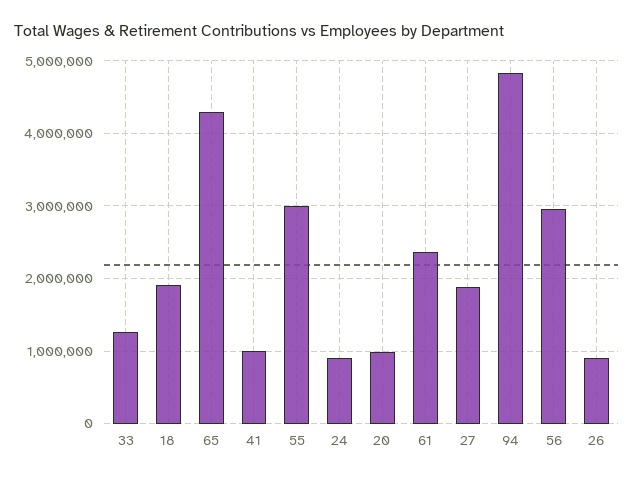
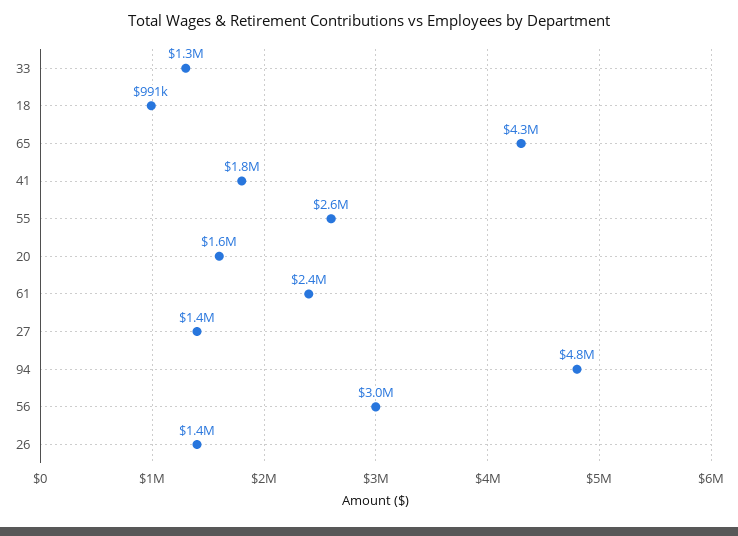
18: 1900000 -> 991000
41: 1000000 -> 1800000
55: 3000000 -> 2600000
24: 900000 -> none
20: 1000000 -> 1600000
27: 1900000 -> 1400000
26: 900000 -> 1400000

